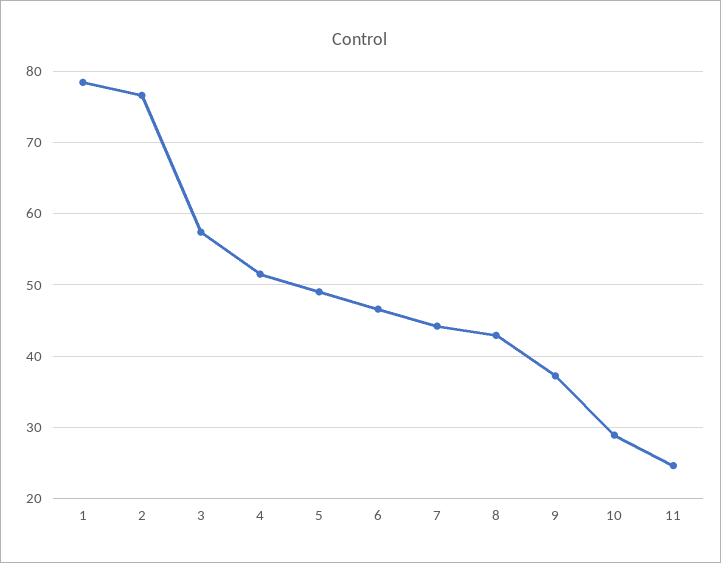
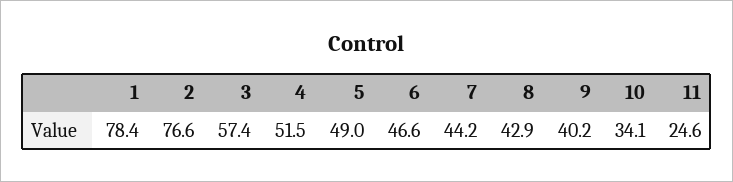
9: 37 -> 40.2
10: 29 -> 34.1

